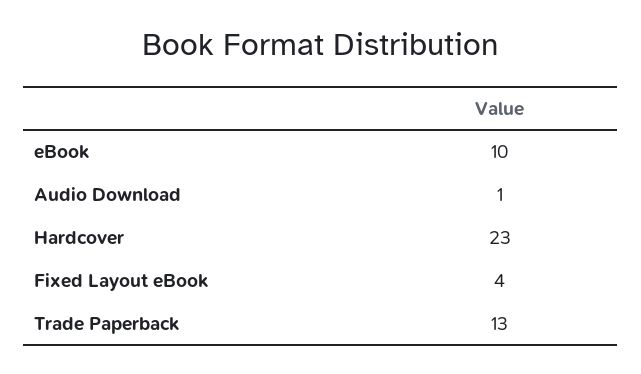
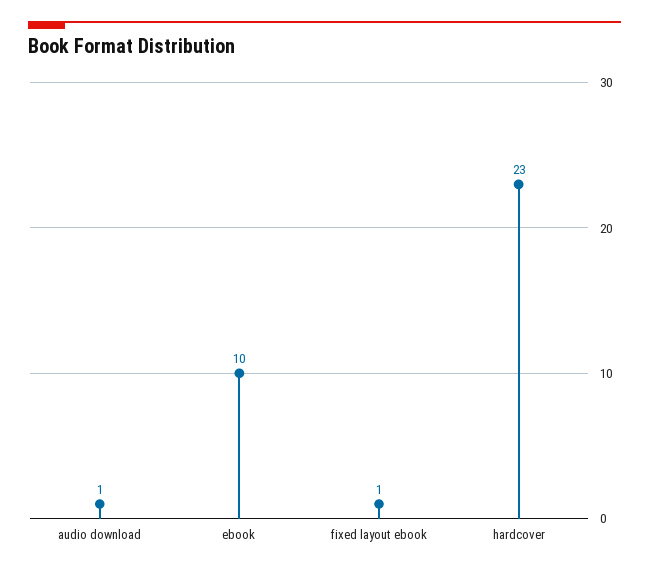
Fixed Layout eBook: 4 -> 1
Trade Paperback: 13 -> none

